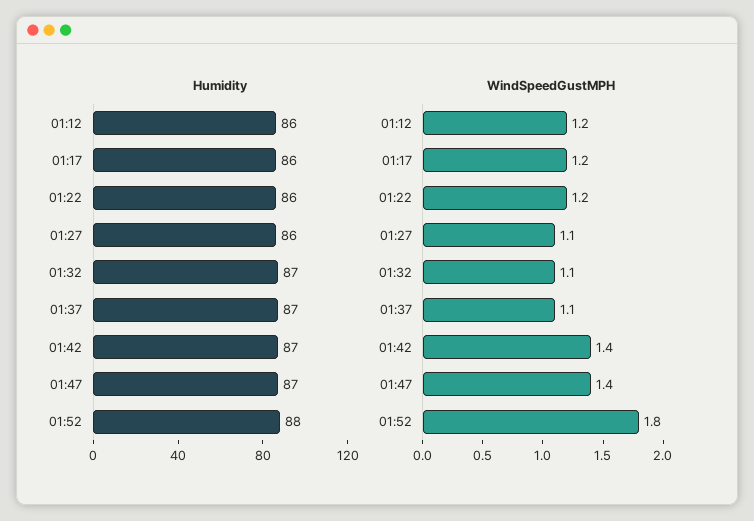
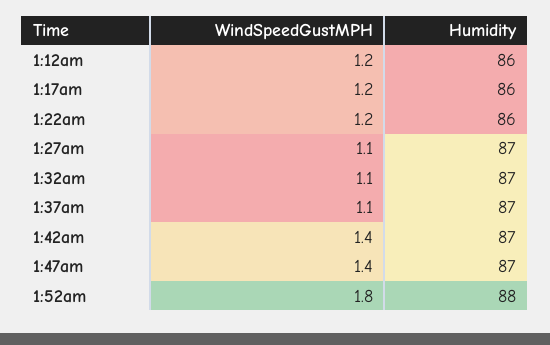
Humidity, 01:27: 86 -> 87

